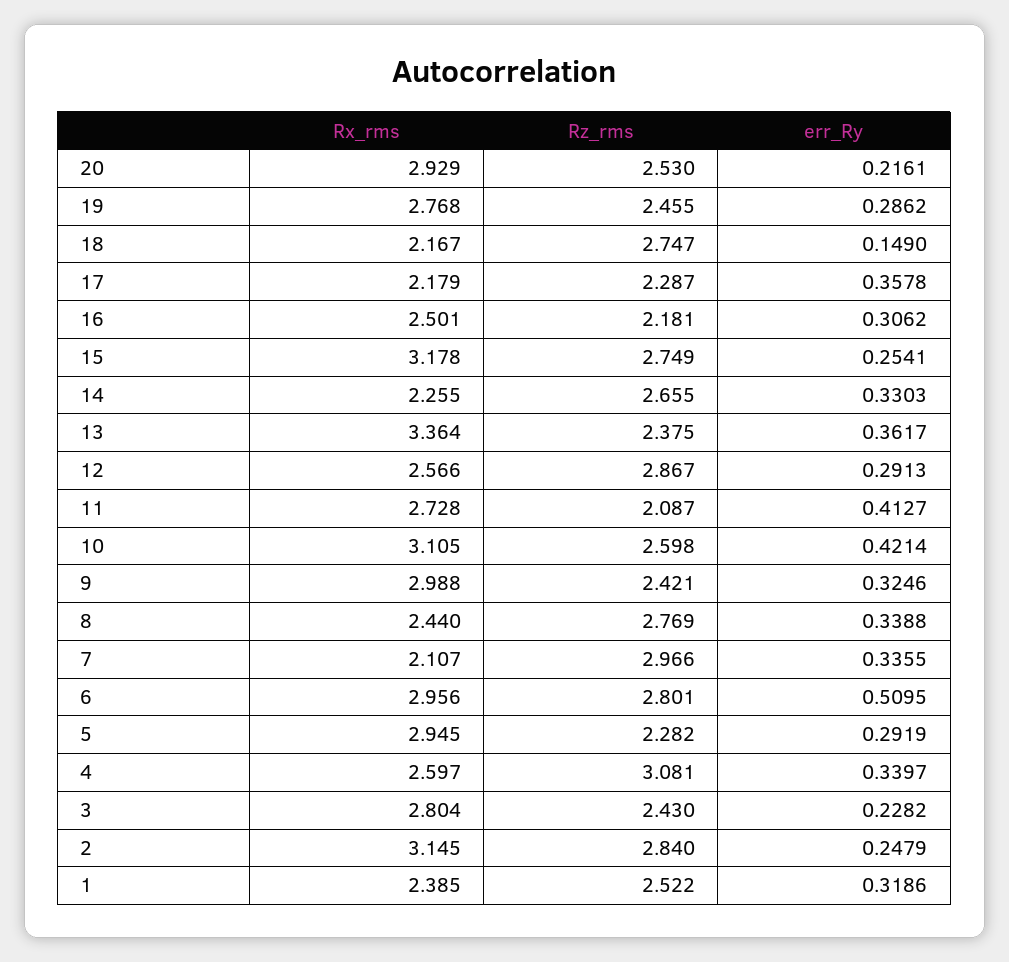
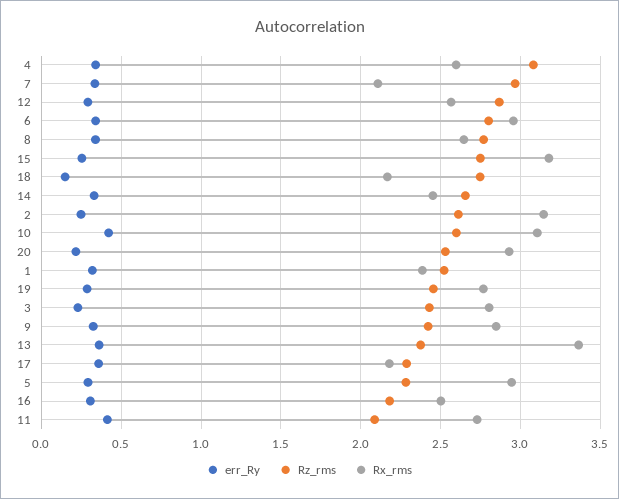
Rx_rms, 14: 2.255 -> 2.45
Rx_rms, 9: 2.988 -> 2.85
Rx_rms, 8: 2.44 -> 2.65
err_Ry, 6: 0.5095 -> 0.35
Rz_rms, 2: 2.84 -> 2.6

